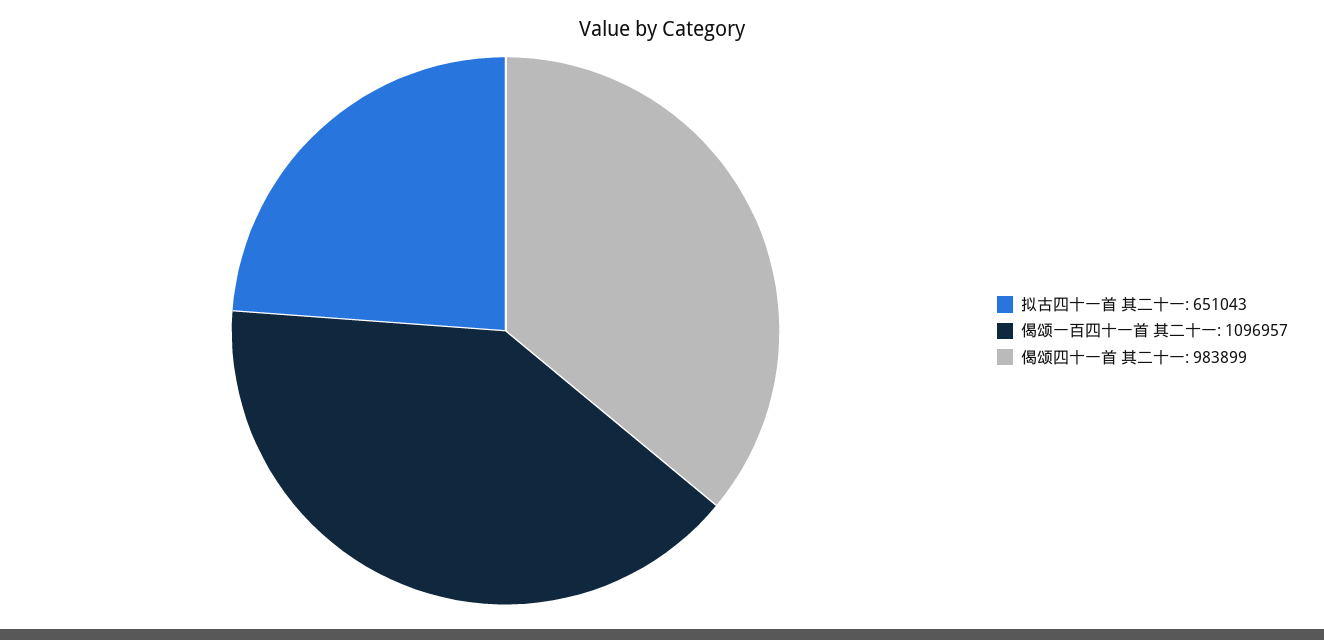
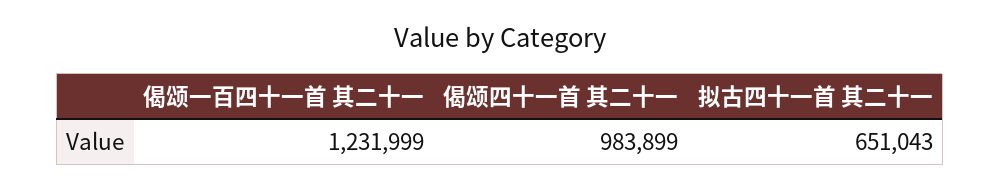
偈颂一百四十一首 其二十一: 1096957 -> 1231999

